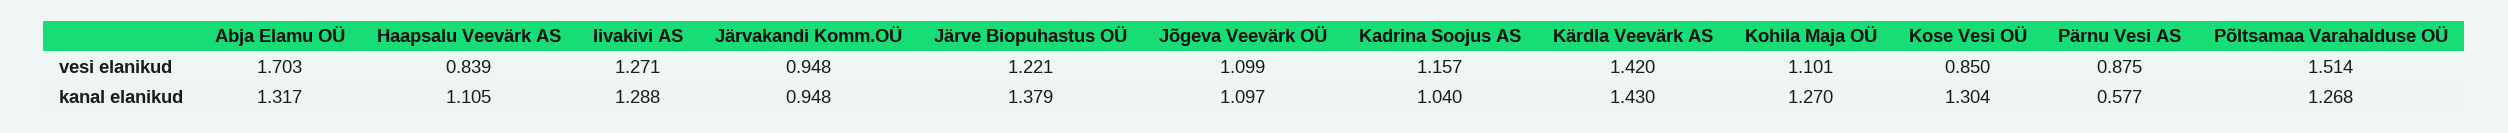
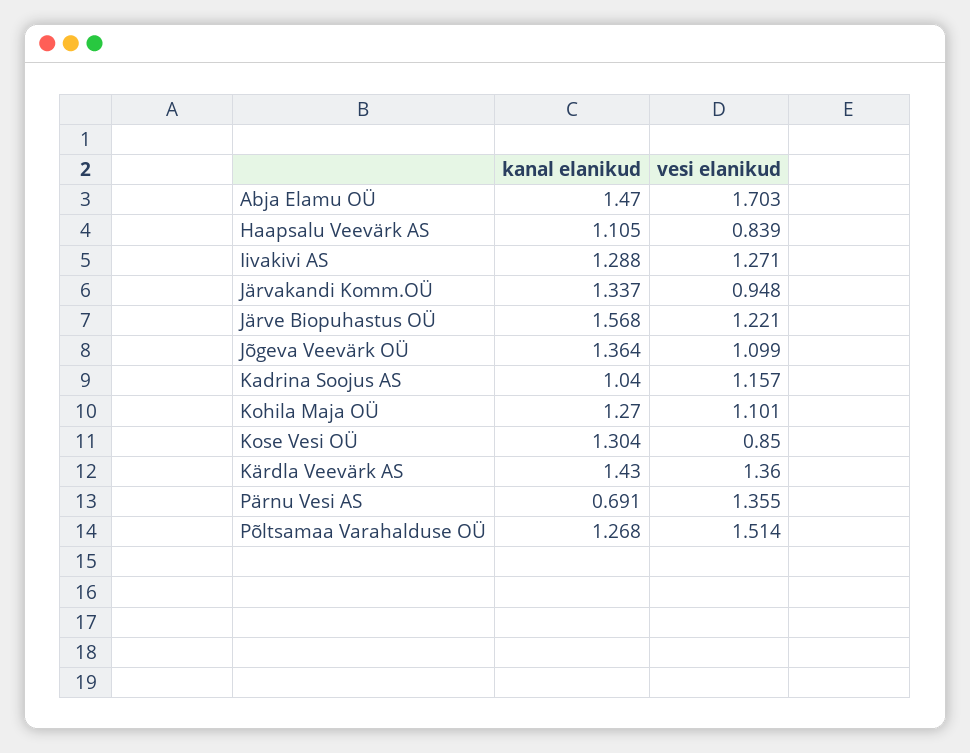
Kärdla Veevärk AS, vesi elanikud: 1.42 -> 1.36
Pärnu Vesi AS, vesi elanikud: 0.875 -> 1.355
Abja Elamu OÜ, kanal elanikud: 1.317 -> 1.47
Järvakandi Komm.OÜ, kanal elanikud: 0.948 -> 1.337
Järve Biopuhastus OÜ, kanal elanikud: 1.379 -> 1.568
Jõgeva Veevärk OÜ, kanal elanikud: 1.097 -> 1.364
Pärnu Vesi AS, kanal elanikud: 0.577 -> 0.691

